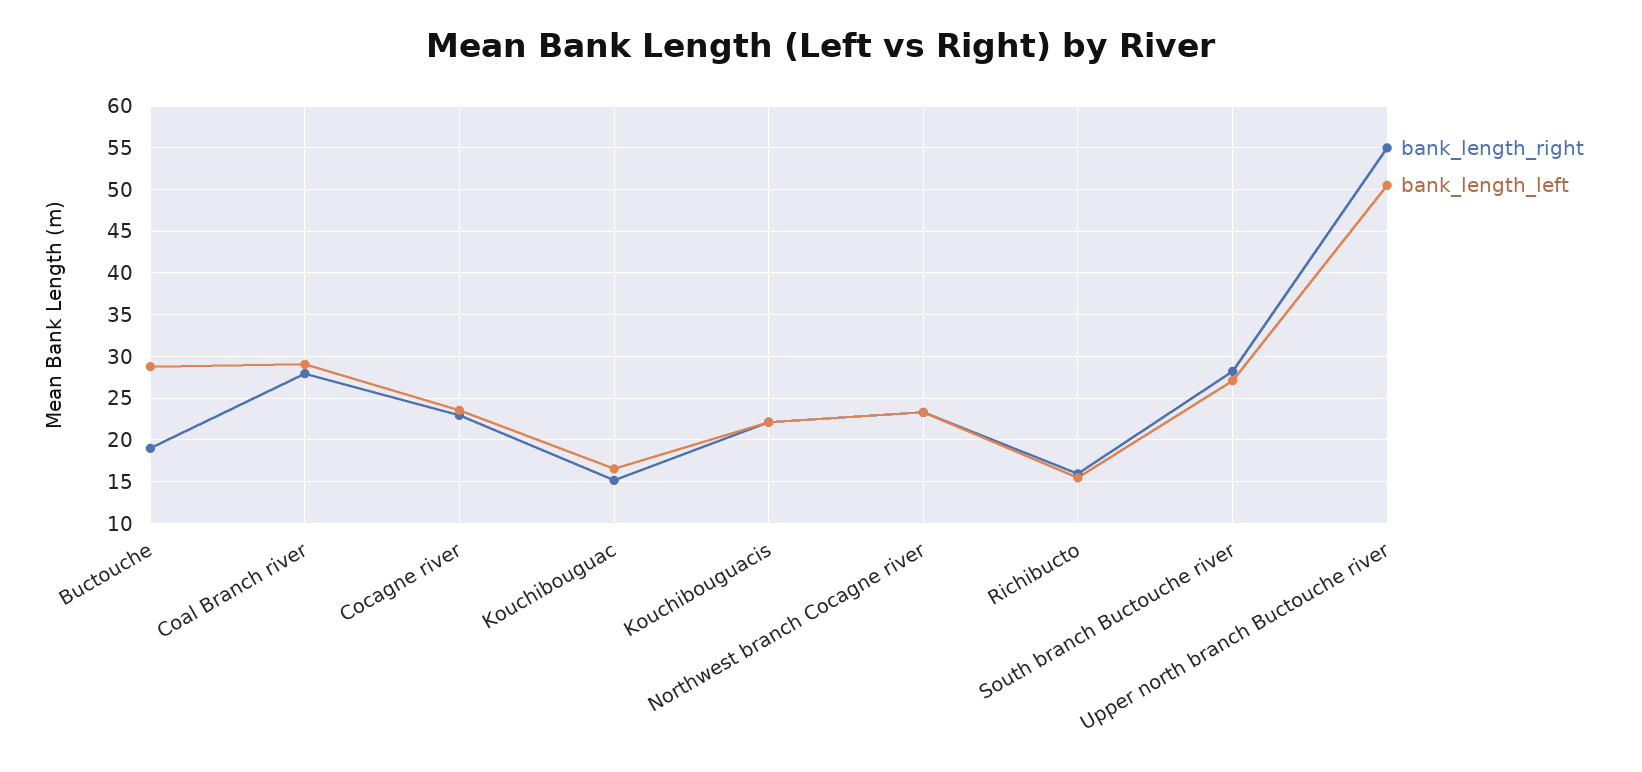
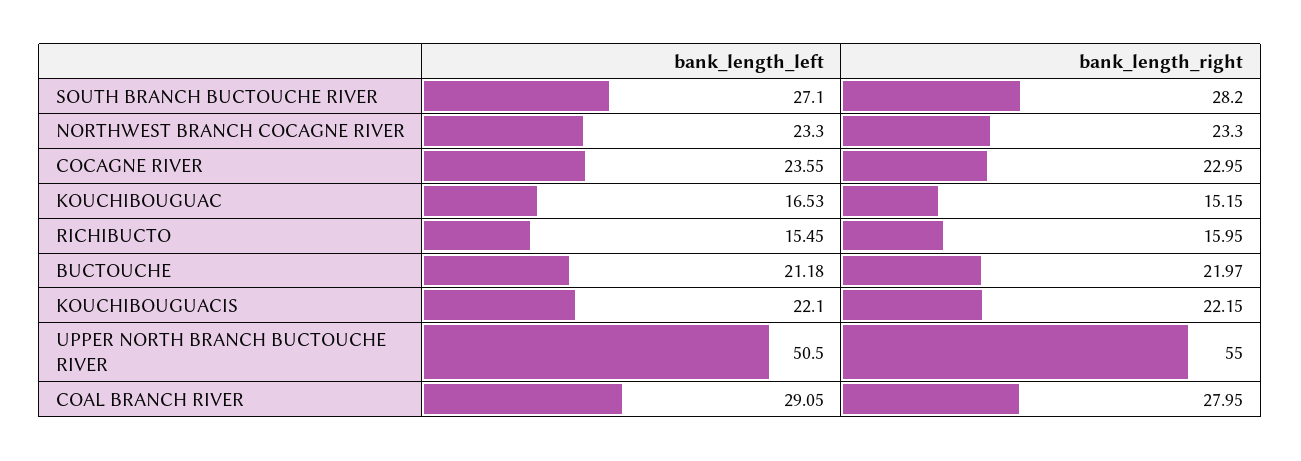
bank_length_right, Buctouche: 19 -> 21.97
bank_length_left, Buctouche: 29 -> 21.18

